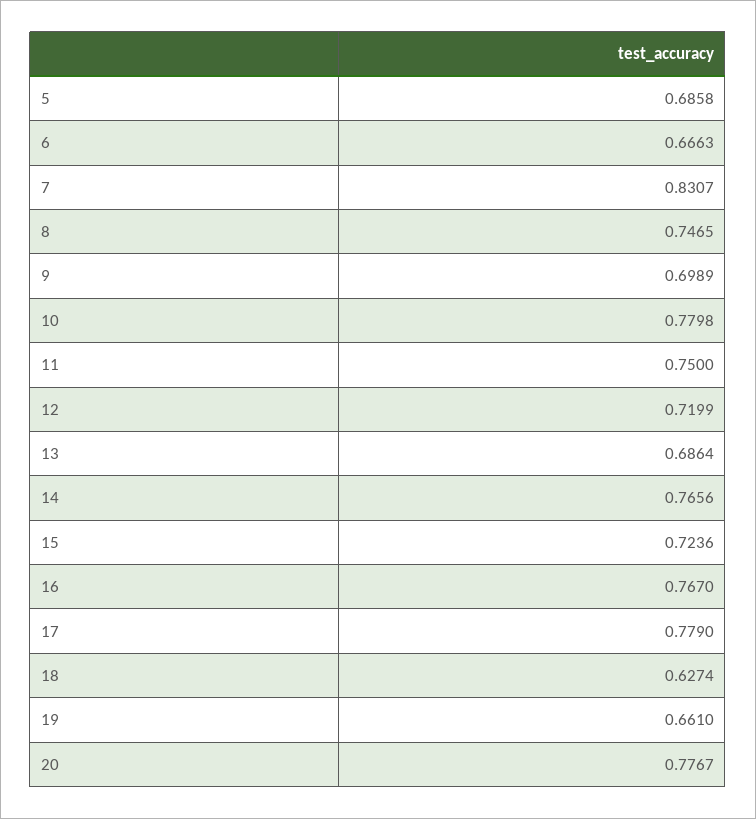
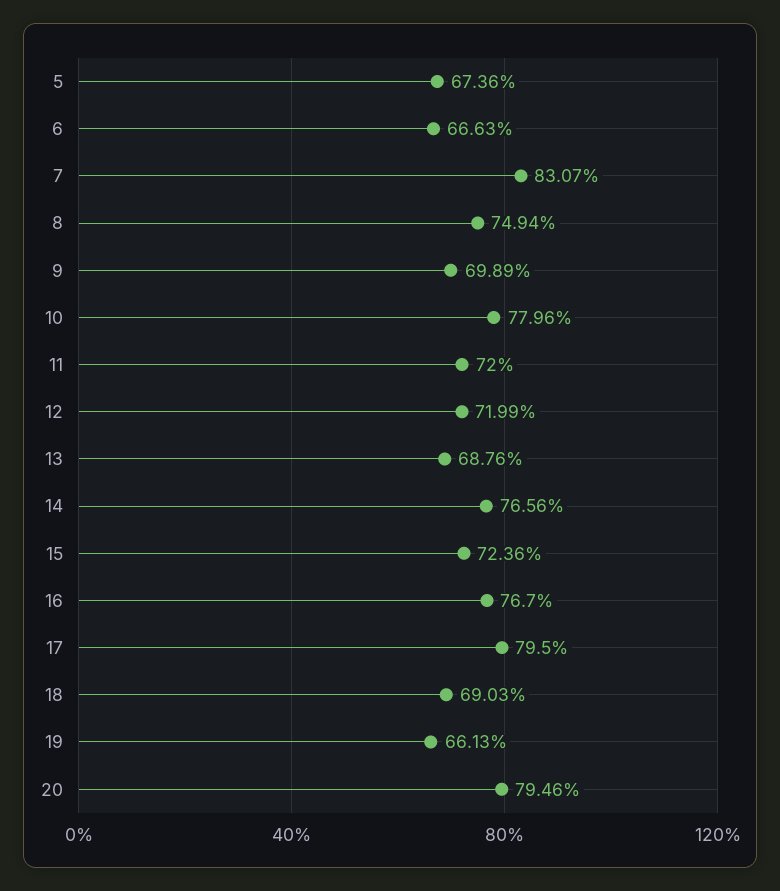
5: 0.6858 -> 0.6736
8: 0.7465 -> 0.7494
10: 0.7798 -> 0.7796
11: 0.75 -> 0.72
13: 0.6864 -> 0.6876
17: 0.779 -> 0.795
18: 0.6274 -> 0.6903
19: 0.661 -> 0.6613
20: 0.7767 -> 0.7946

